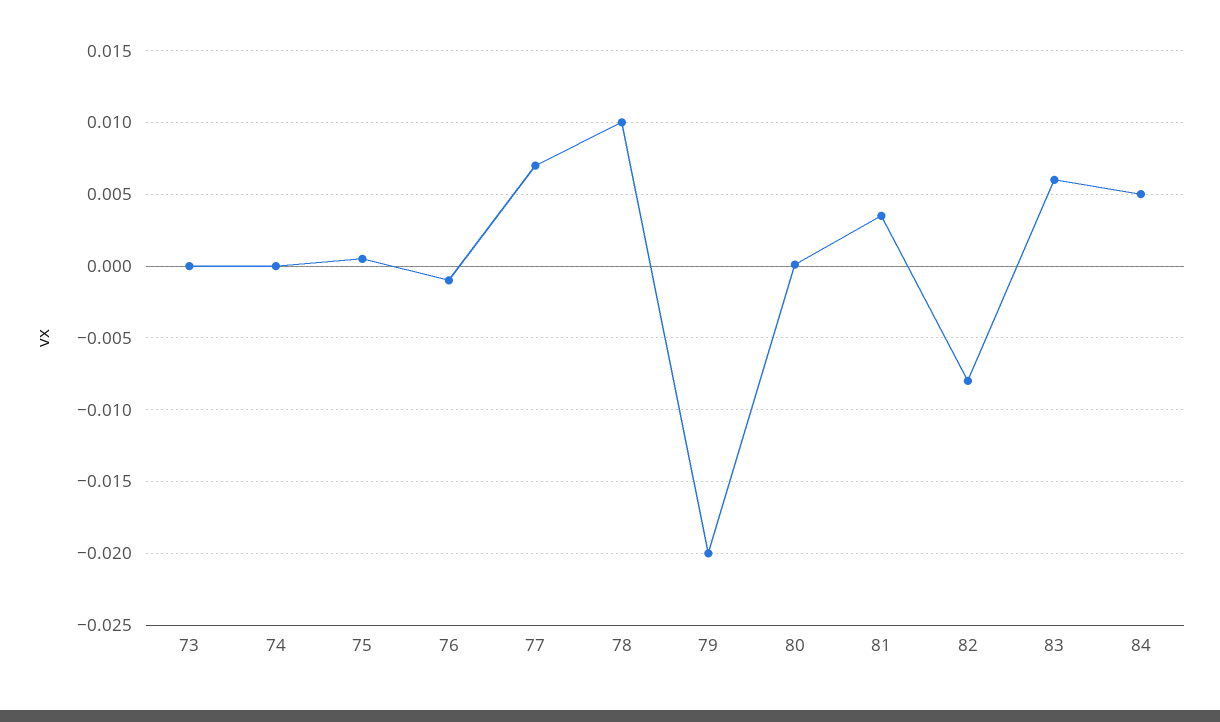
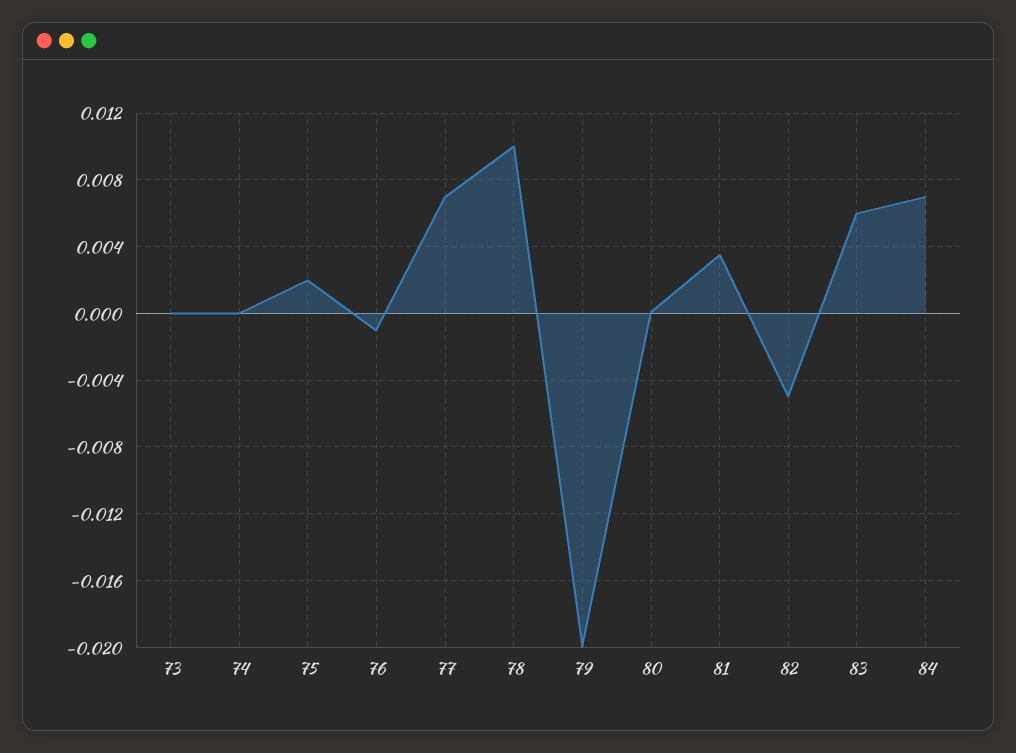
75: 0.0005 -> 0.002
82: -0.008 -> -0.005
84: 0.005 -> 0.007

